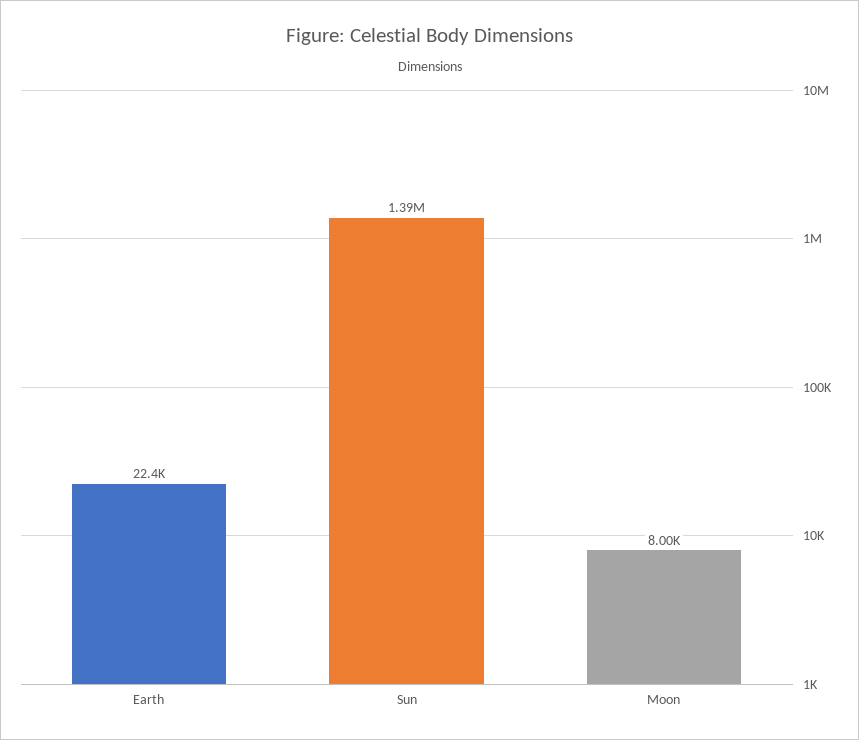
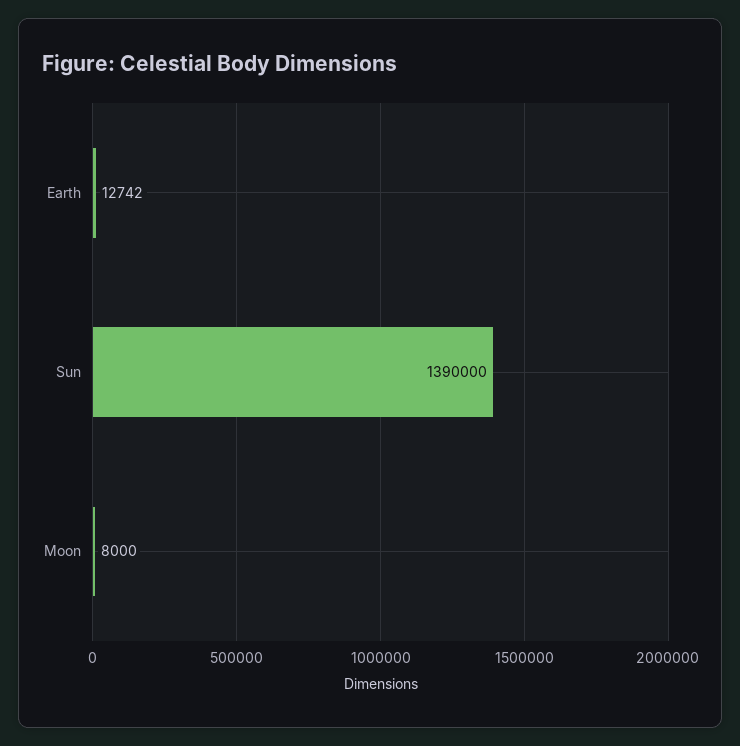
Earth: 22400 -> 12742

